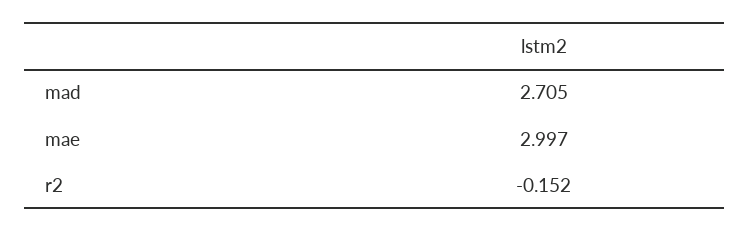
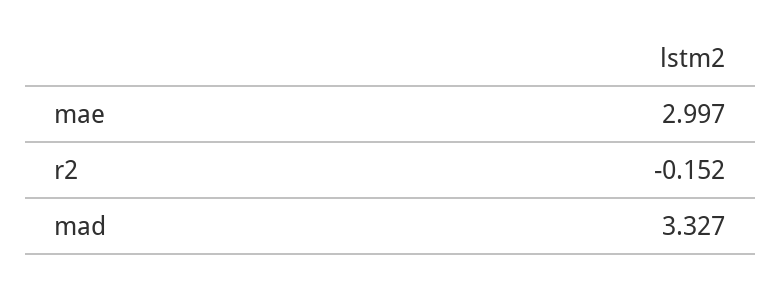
mad: 2.705 -> 3.327

